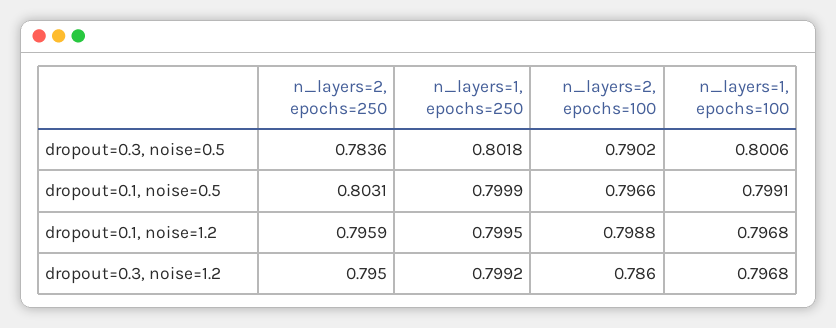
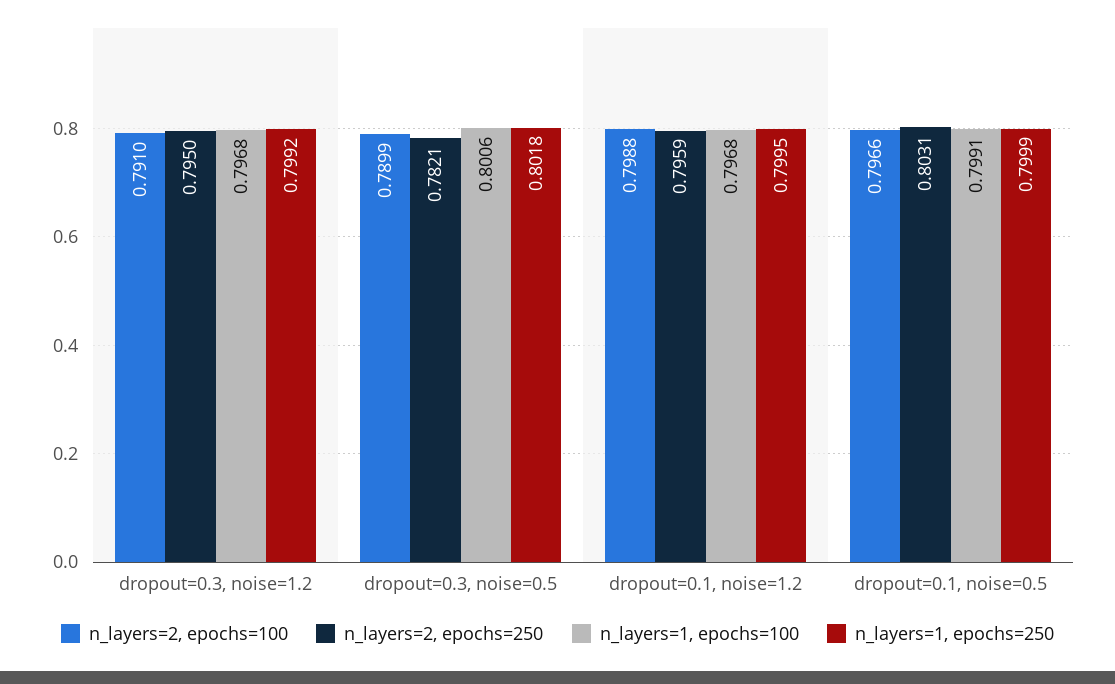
n_layers=2, epochs=250, dropout=0.3, noise=0.5: 0.7836 -> 0.7821
n_layers=2, epochs=100, dropout=0.3, noise=0.5: 0.7902 -> 0.7899
n_layers=2, epochs=100, dropout=0.3, noise=1.2: 0.786 -> 0.791

